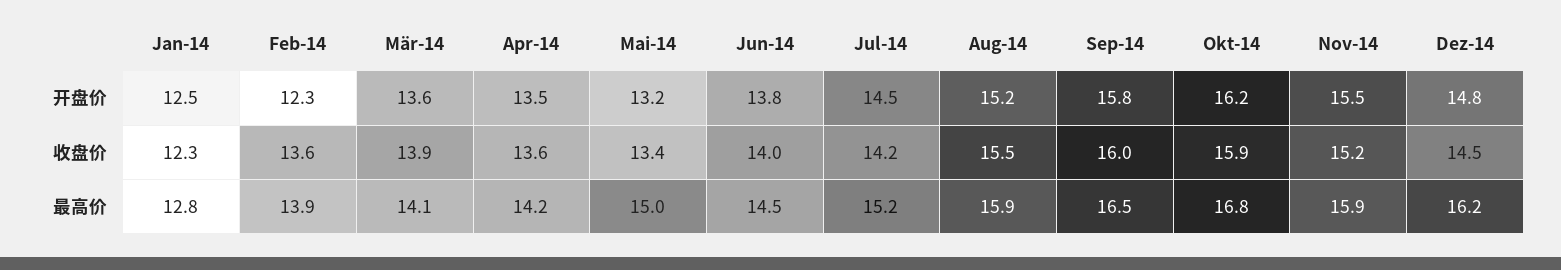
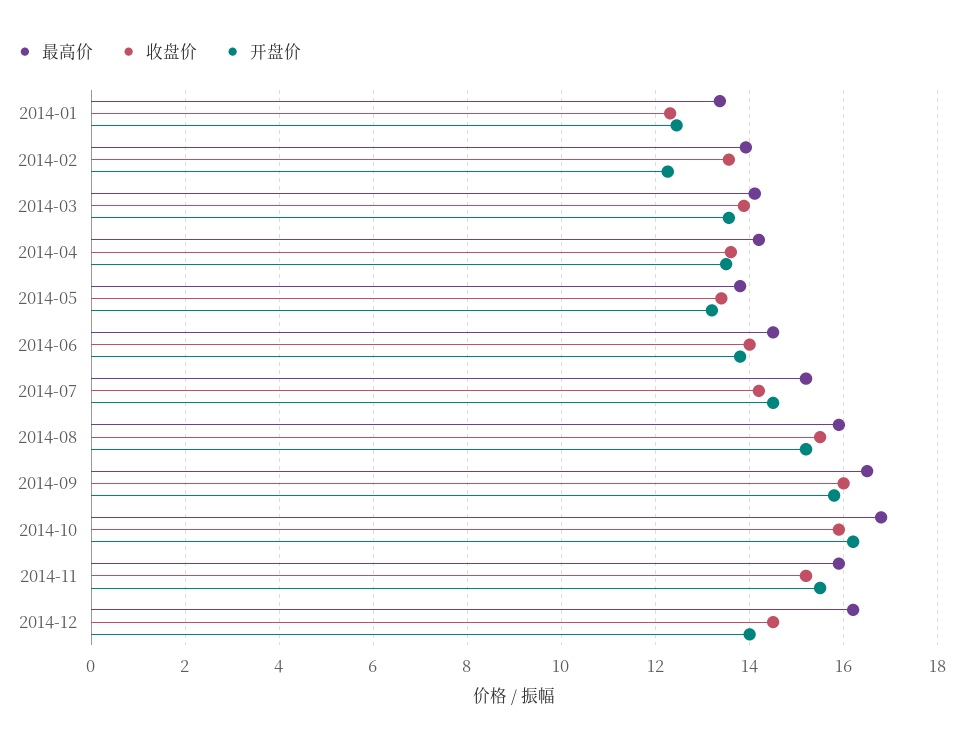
开盘价, Dez-14: 14.8 -> 14
最高价, Jan-14: 12.8 -> 13.4
最高价, Mai-14: 15 -> 13.8

